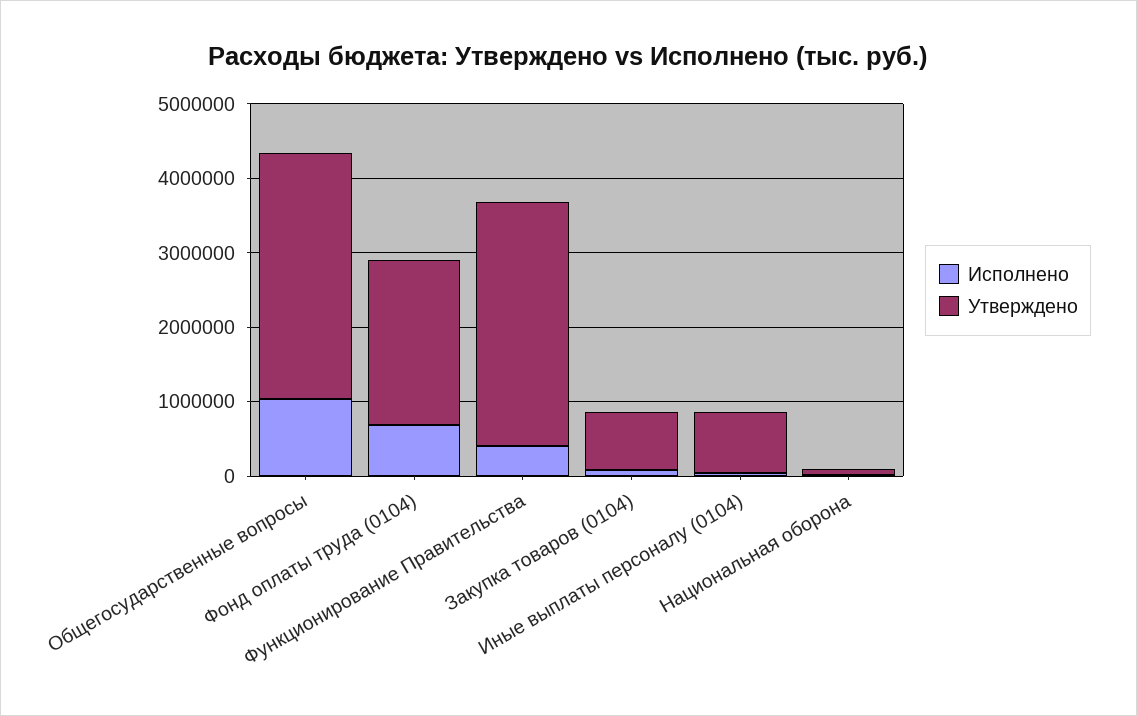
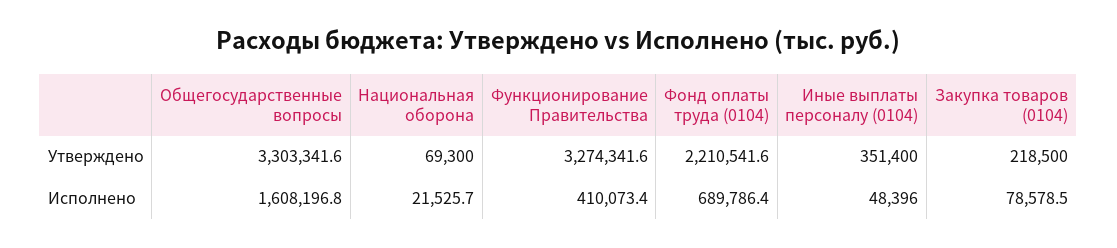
Исполнено, Общегосударственные вопросы: 1000000 -> 1608196.8
Утверждено, Закупка товаров (0104): 800000 -> 218500
Утверждено, Иные выплаты персоналу (0104): 800000 -> 351400

